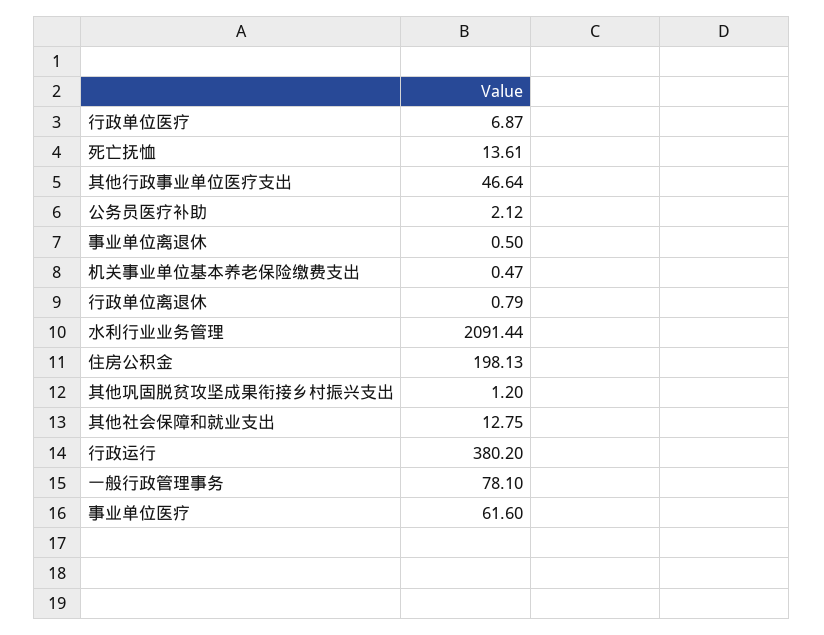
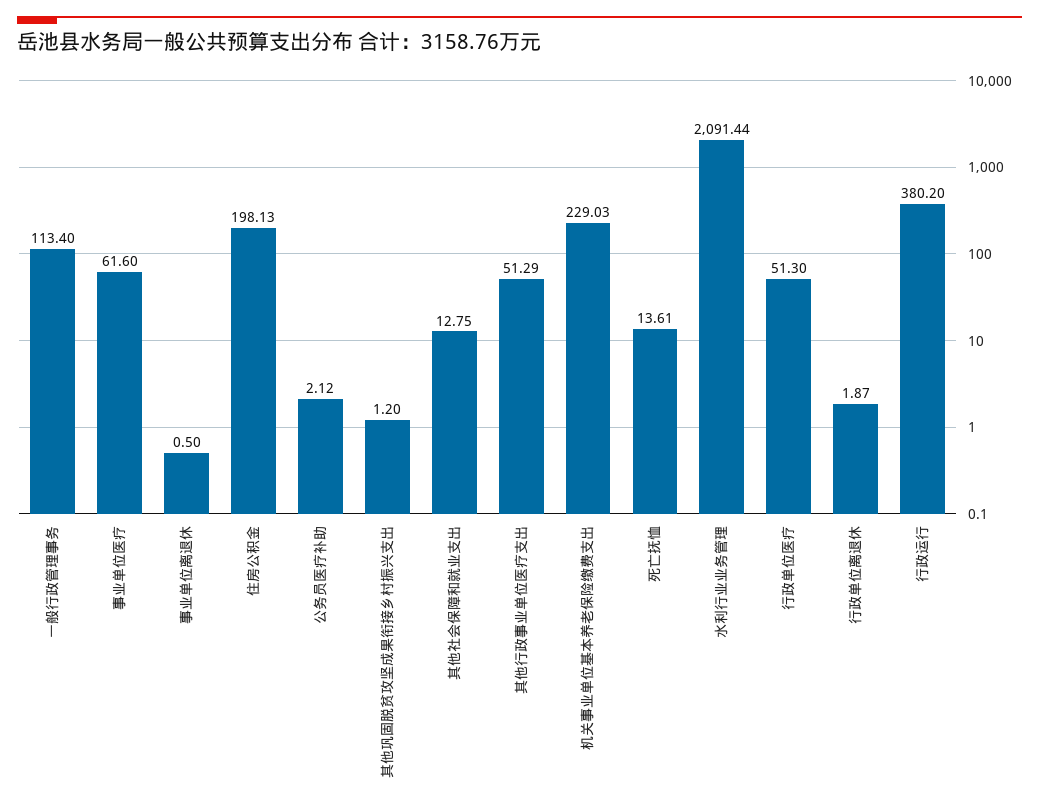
行政单位医疗: 6.87 -> 51.3
其他行政事业单位医疗支出: 46.64 -> 51.29
机关事业单位基本养老保险缴费支出: 0.47 -> 229.03
行政单位离退休: 0.79 -> 1.87
一般行政管理事务: 78.1 -> 113.4

